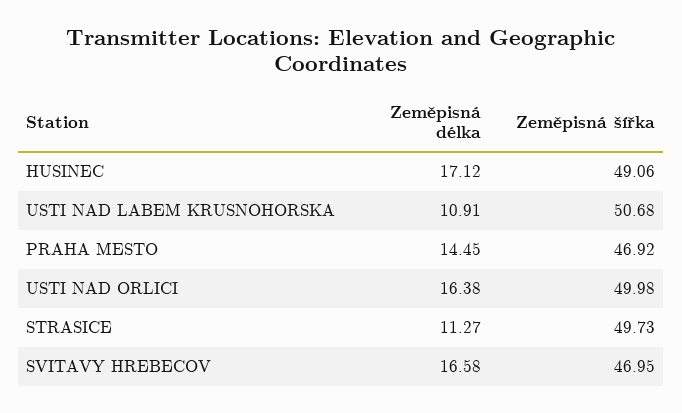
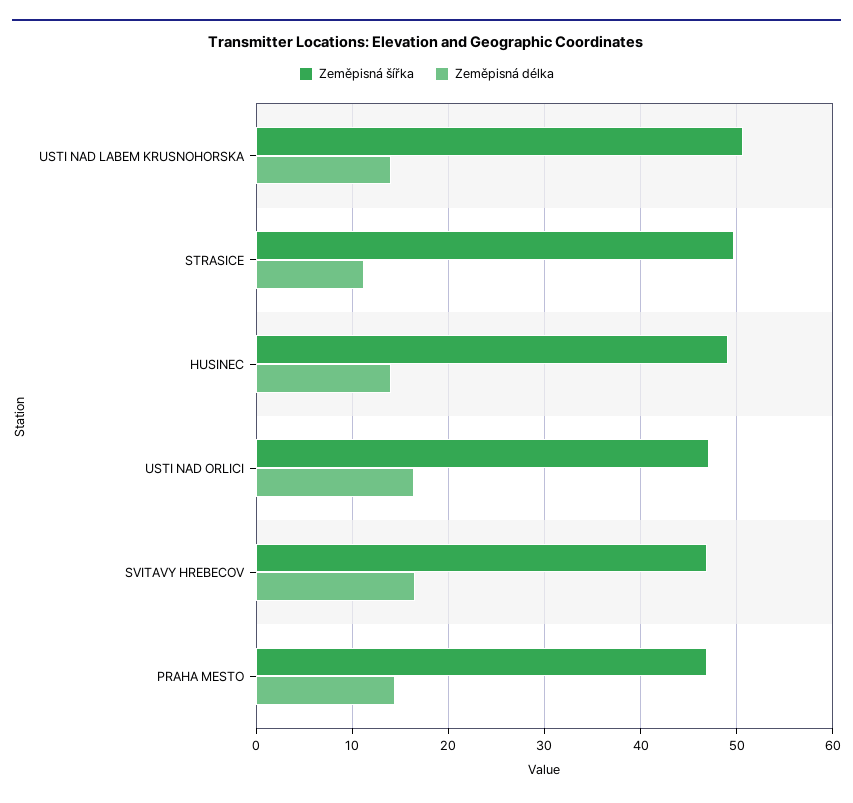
Zeměpisná délka, HUSINEC: 17.12 -> 14
Zeměpisná délka, USTI NAD LABEM KRUSNOHORSKA: 10.91 -> 14
Zeměpisná šířka, USTI NAD ORLICI: 49.98 -> 47

